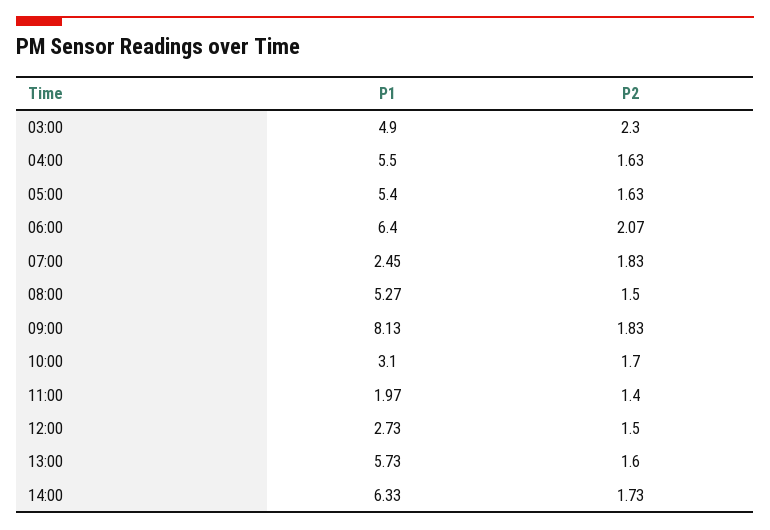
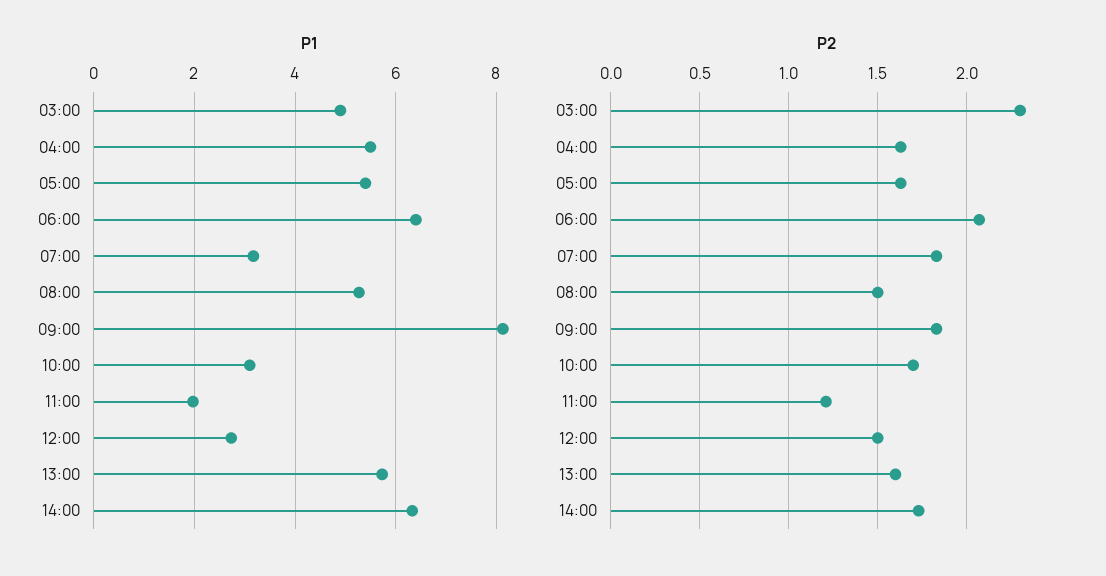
P1, 07:00: 2.45 -> 3.2
P2, 11:00: 1.4 -> 1.2

